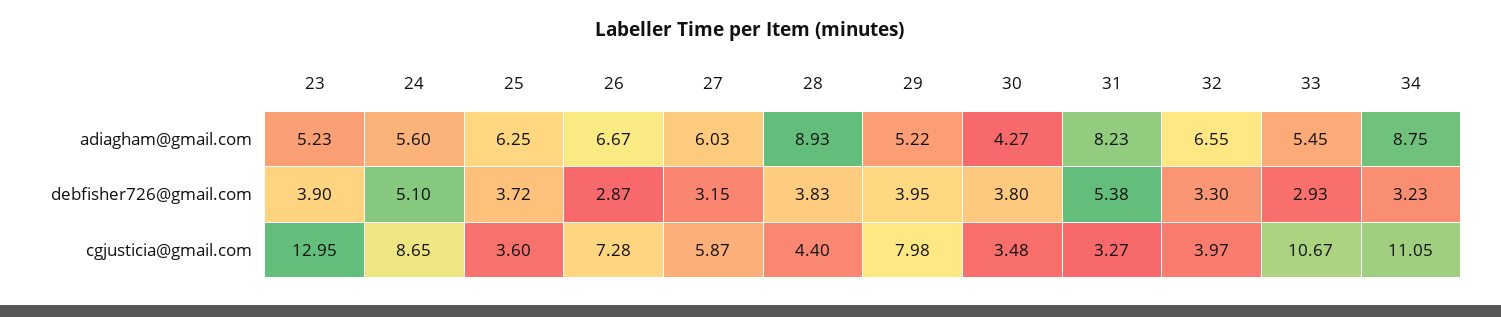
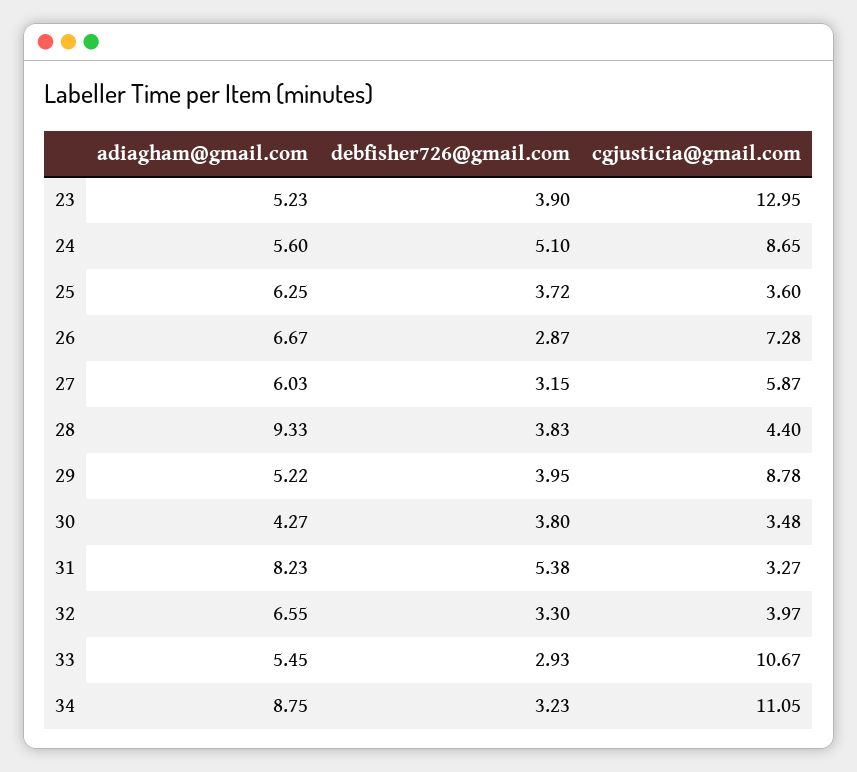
28, adiagham@gmail.com: 8.93 -> 9.33
29, cgjusticia@gmail.com: 7.98 -> 8.78

